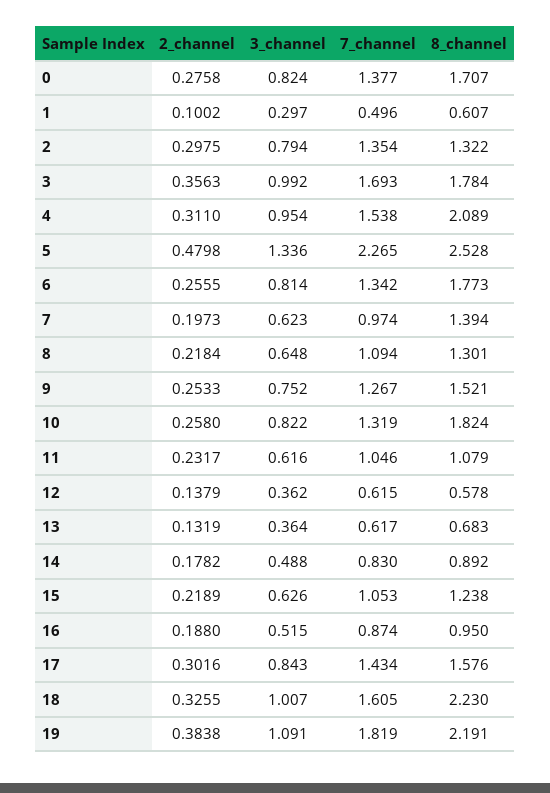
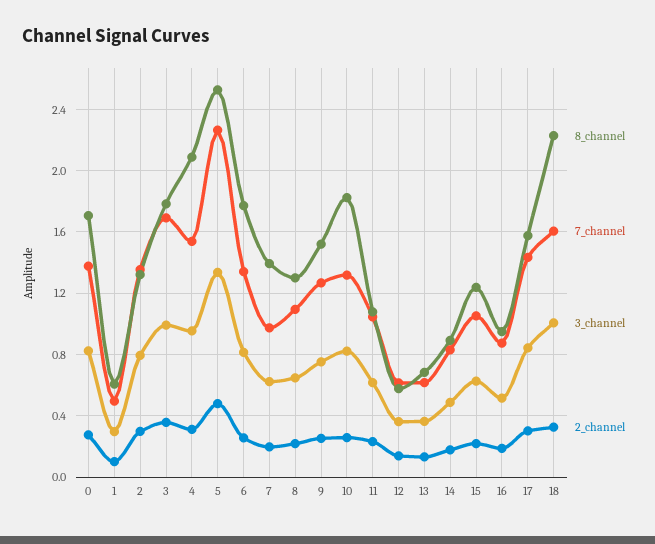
2_channel, 19: 0.3838 -> none
3_channel, 19: 1.091 -> none
7_channel, 19: 1.819 -> none
8_channel, 19: 2.191 -> none

